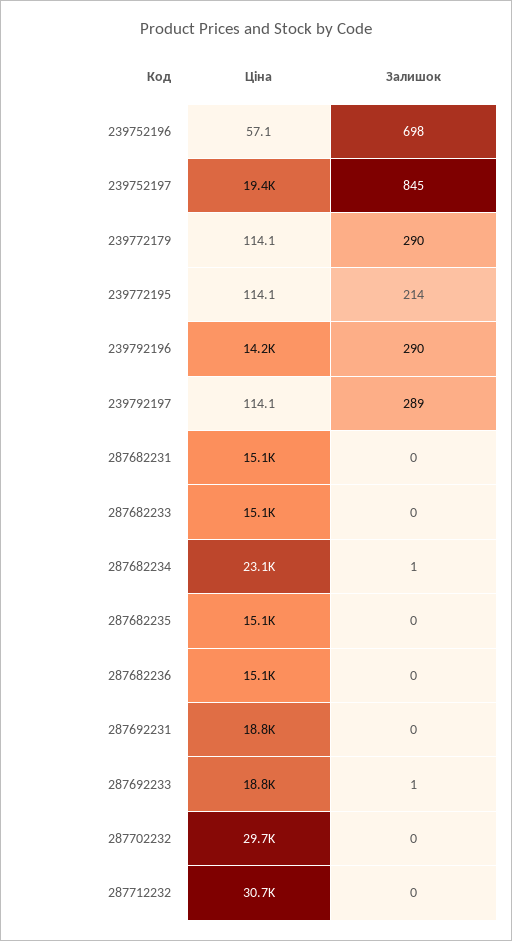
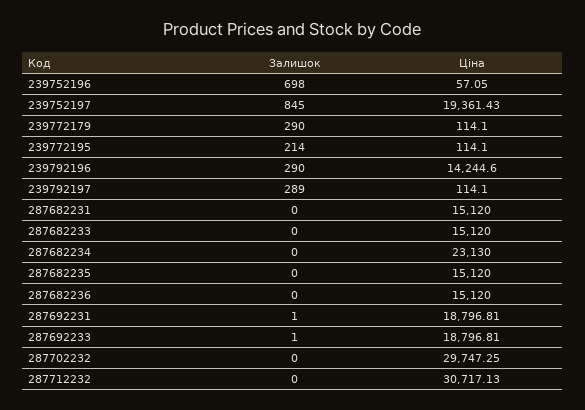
Залишок, 287682234: 1 -> 0
Залишок, 287692231: 0 -> 1

